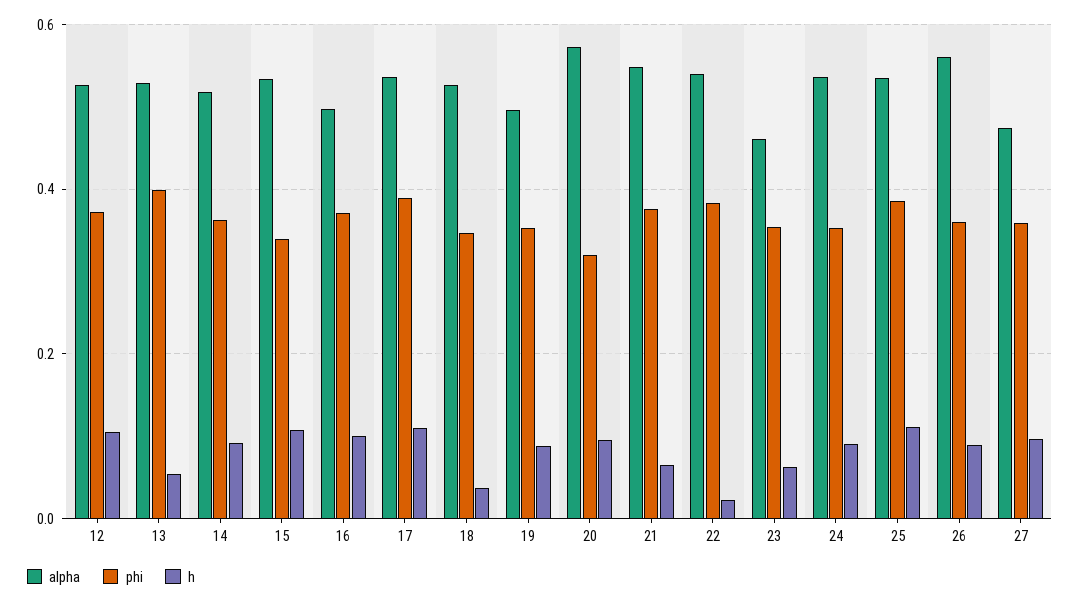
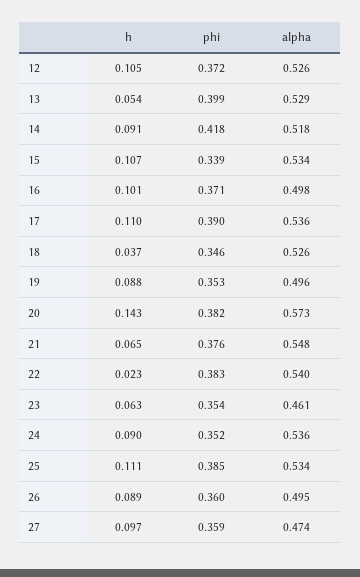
phi, 14: 0.36 -> 0.418
phi, 20: 0.32 -> 0.382
h, 20: 0.1 -> 0.143
alpha, 26: 0.56 -> 0.495

